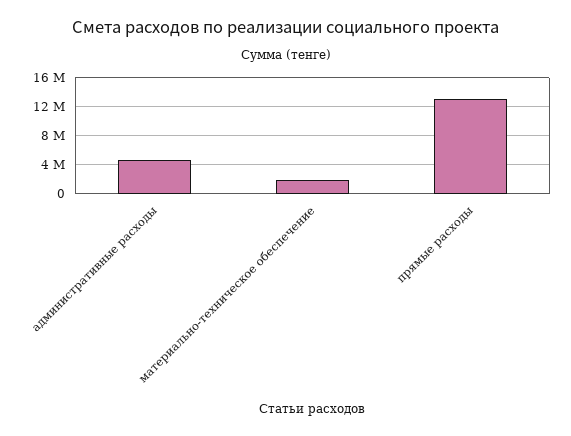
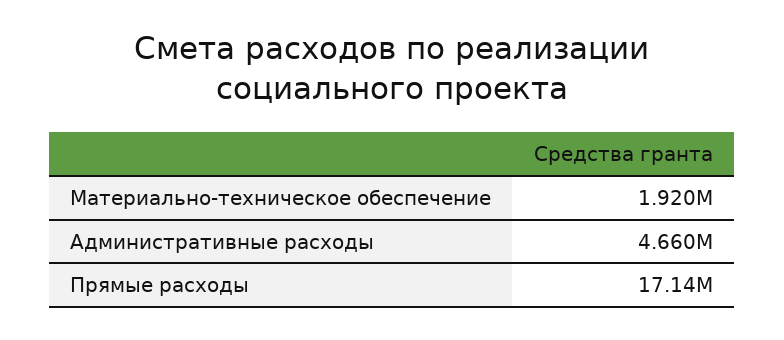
прямые расходы: 13000000 -> 17140000

